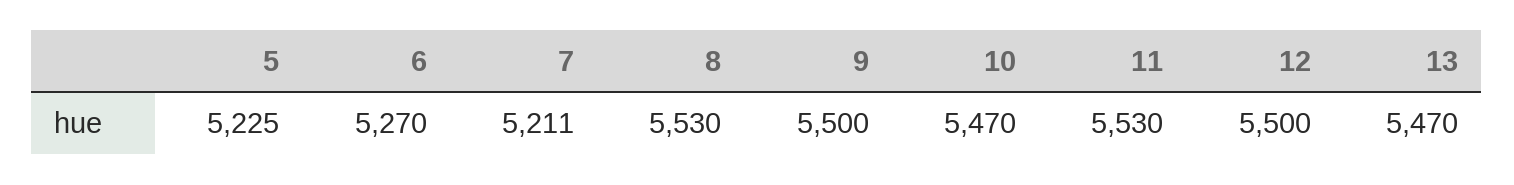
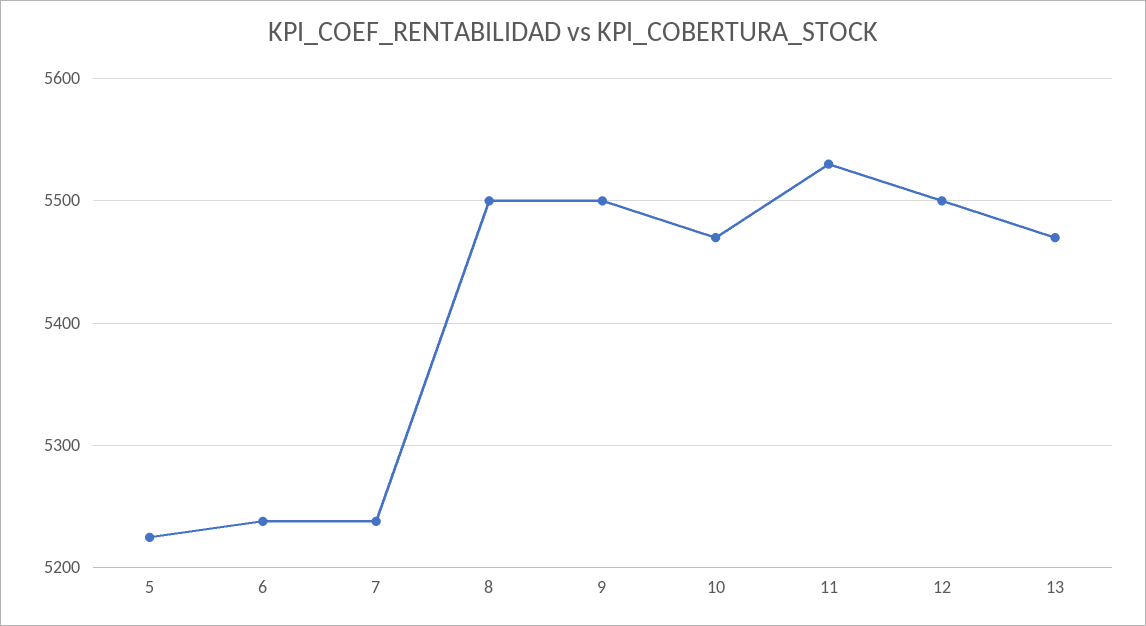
6: 5270 -> 5240
7: 5211 -> 5240
8: 5530 -> 5500

